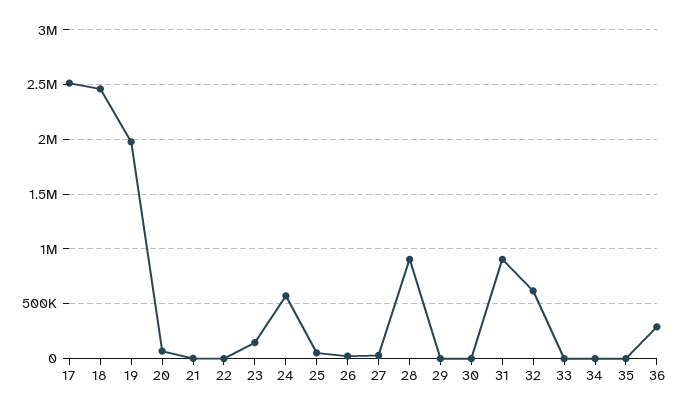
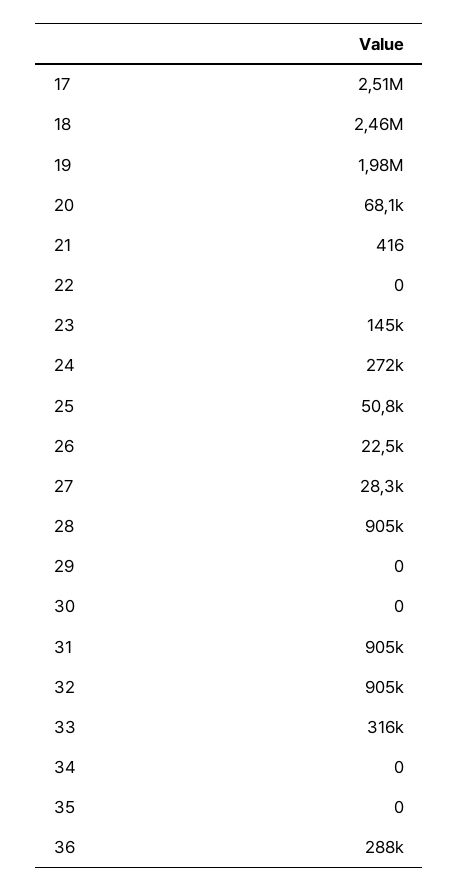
24: 600000 -> 272000
32: 600000 -> 905000
33: 0 -> 316000

